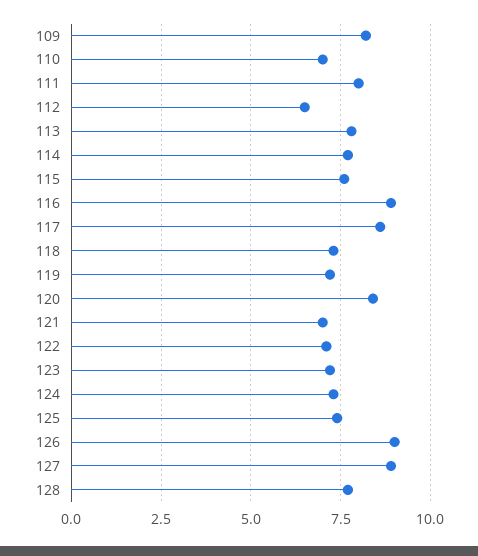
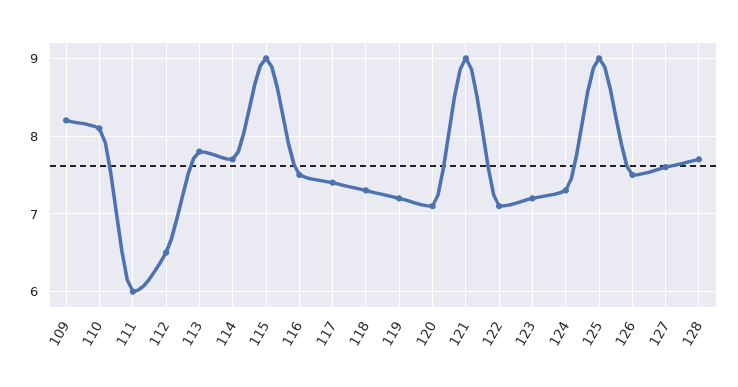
110: 7 -> 8.1
111: 8 -> 6
115: 7.5 -> 9
116: 9 -> 7.5
117: 8.5 -> 7.4
120: 8.5 -> 7.1
121: 7 -> 9
125: 7.5 -> 9
126: 9 -> 7.5
127: 9 -> 7.6

